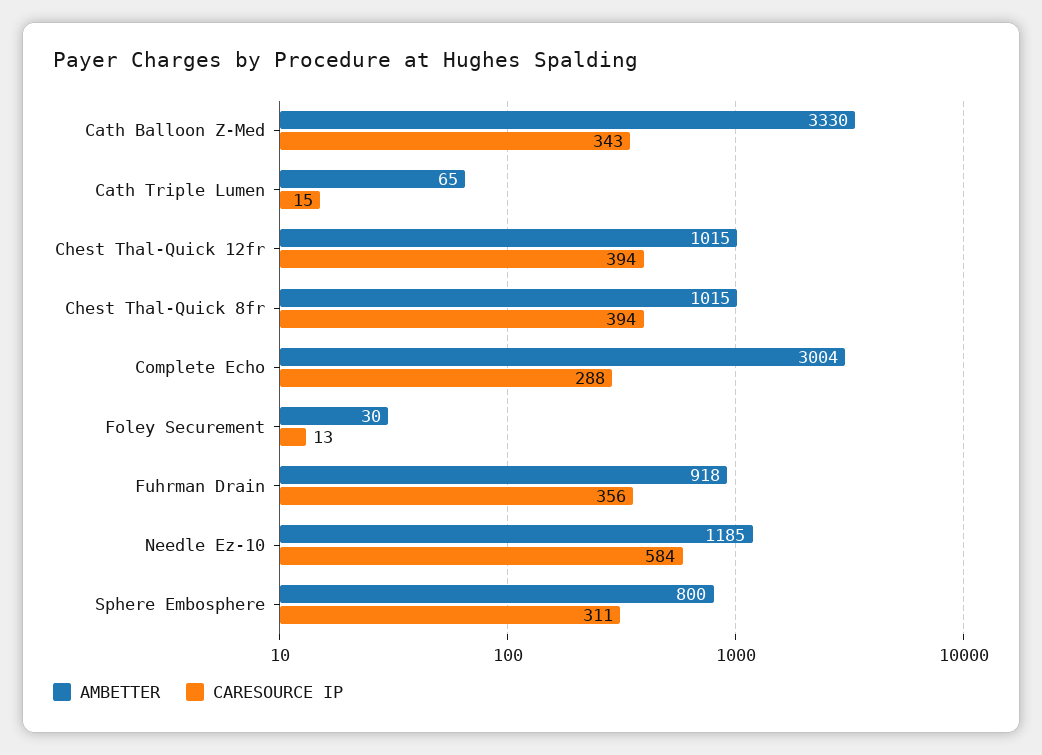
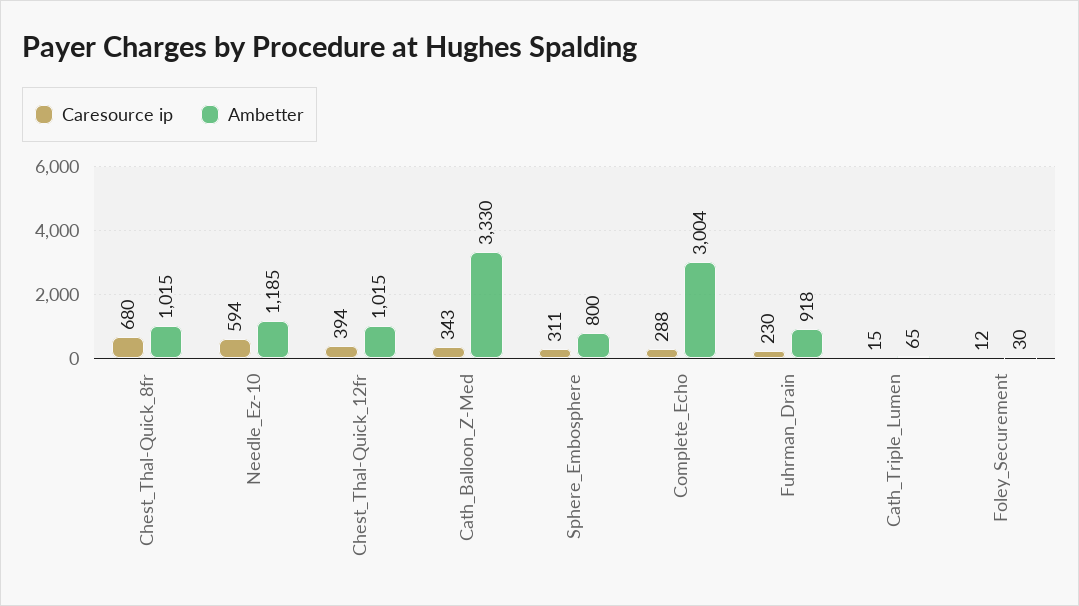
CARESOURCE IP, Chest Thal-Quick 8fr: 394 -> 680
CARESOURCE IP, Foley Securement: 13 -> 12
CARESOURCE IP, Fuhrman Drain: 356 -> 230
CARESOURCE IP, Needle Ez-10: 584 -> 594

